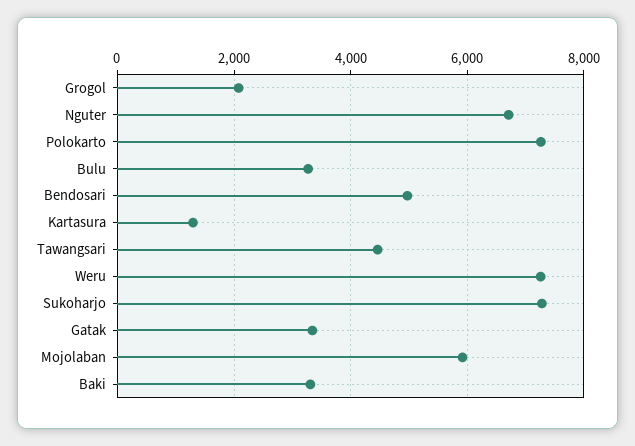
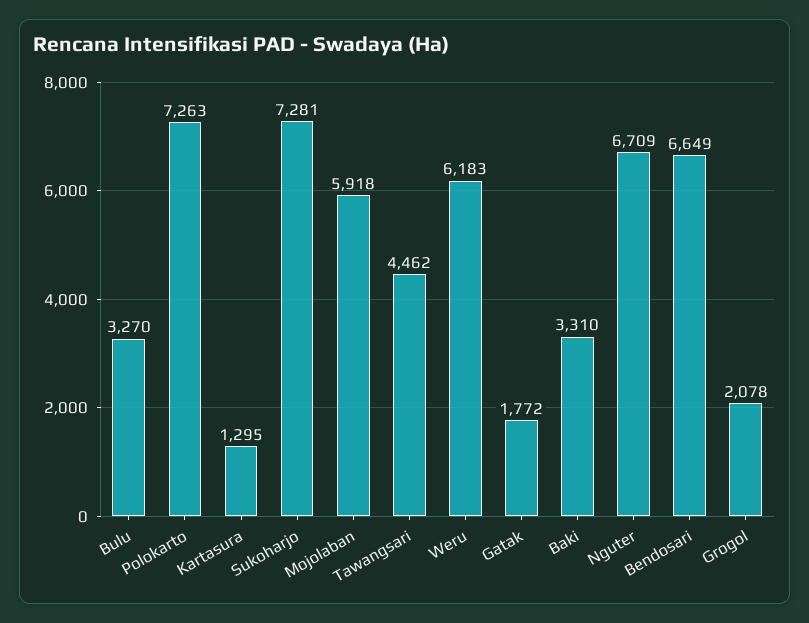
Bendosari: 5000 -> 6649
Weru: 7200 -> 6183
Gatak: 3400 -> 1772

